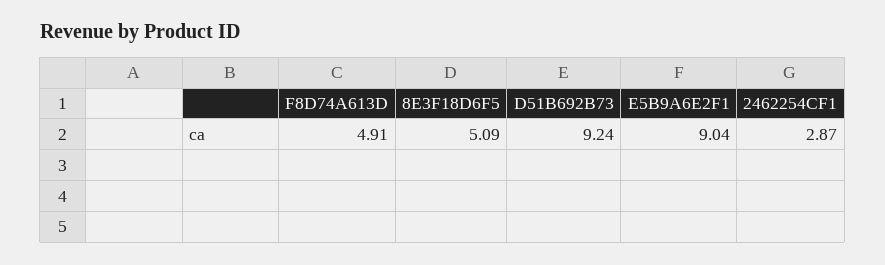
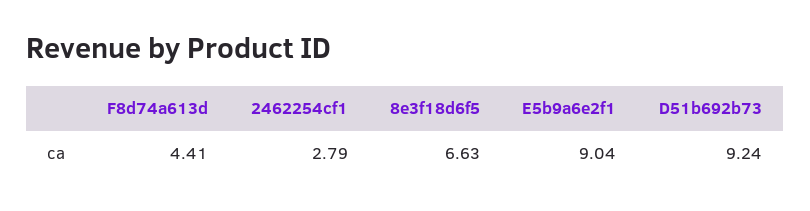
F8D74A613D: 4.91 -> 4.41
8E3F18D6F5: 5.09 -> 6.63
2462254CF1: 2.87 -> 2.79

